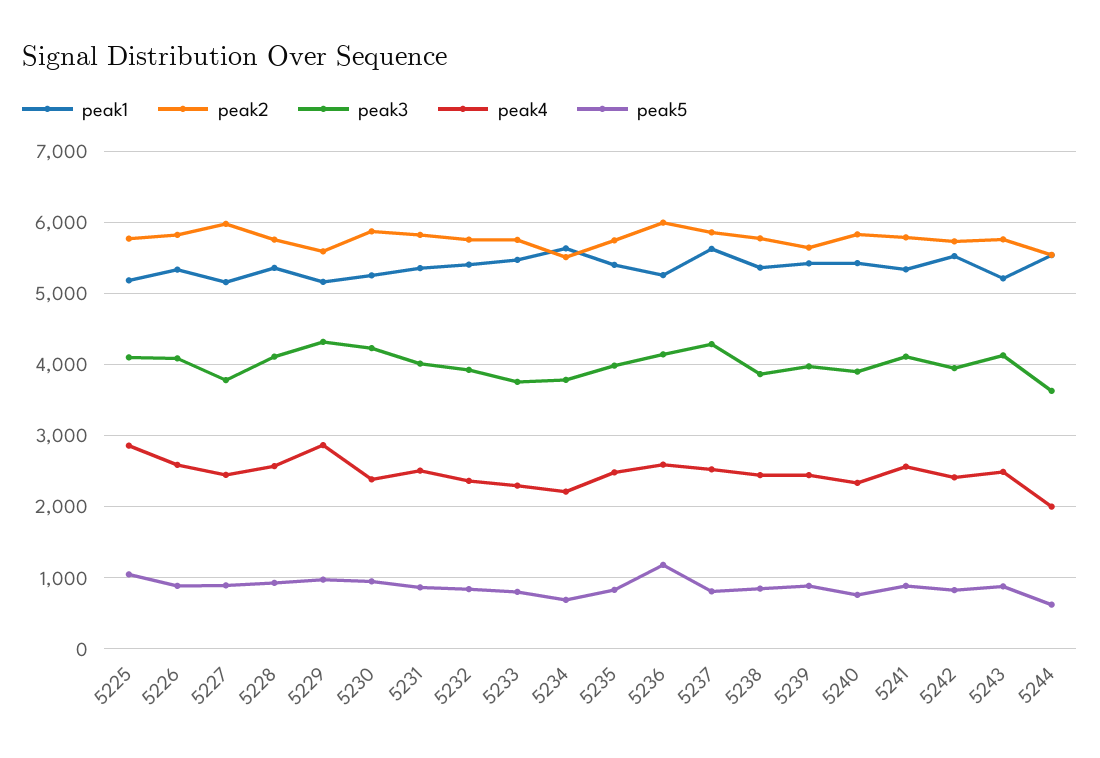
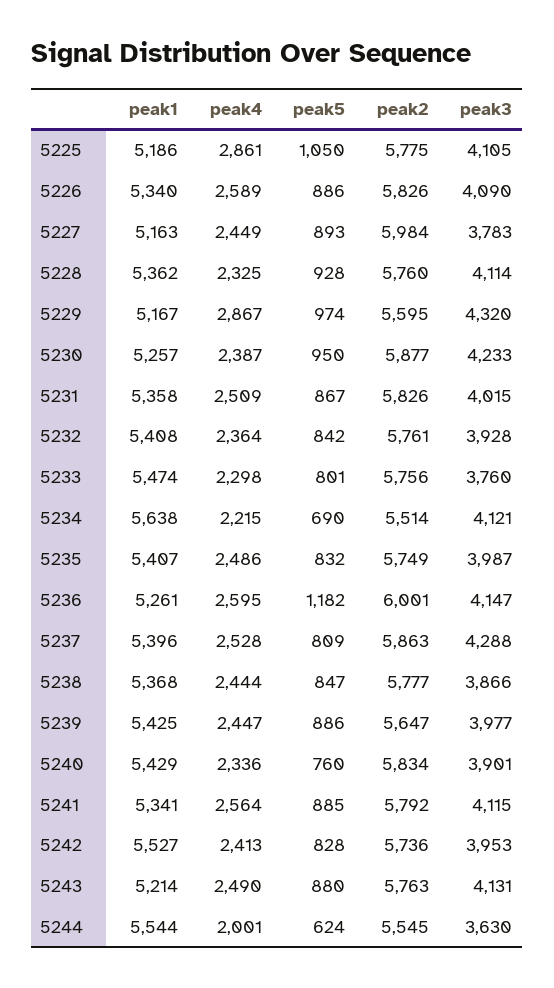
peak4, 5228: 2600 -> 2325
peak3, 5234: 3800 -> 4121
peak1, 5237: 5600 -> 5396

